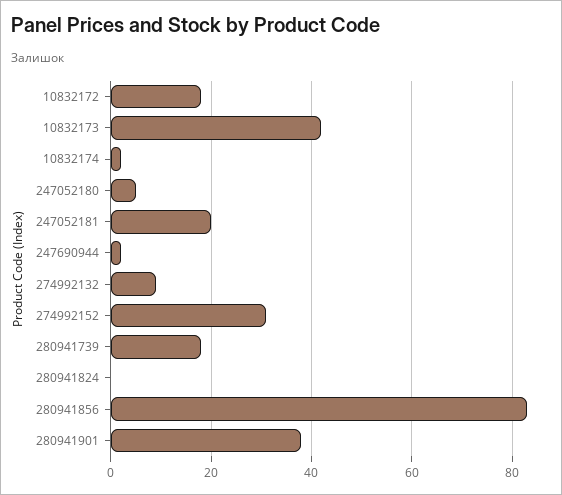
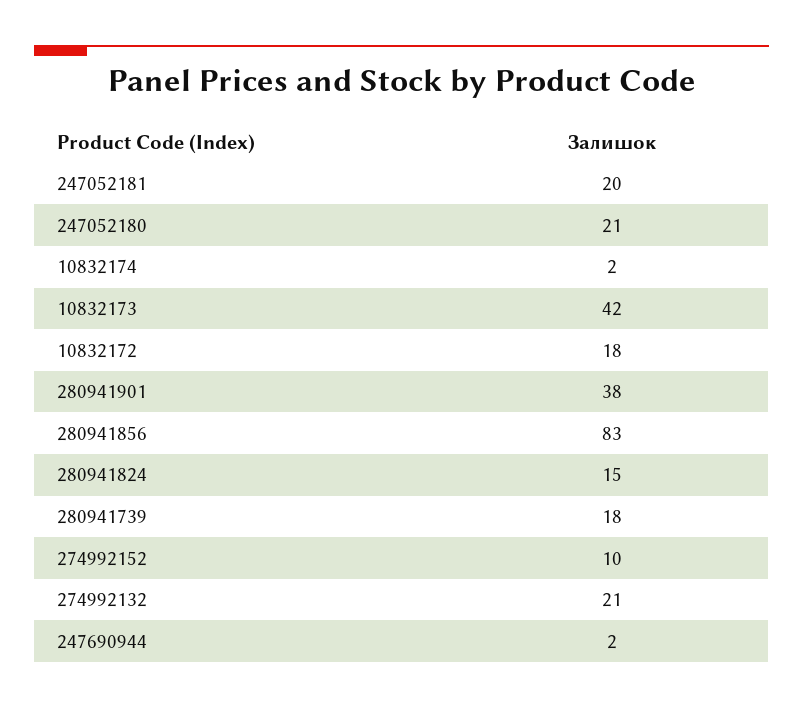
247052180: 5 -> 21
274992132: 10 -> 21
274992152: 30 -> 10
280941824: 0 -> 15

